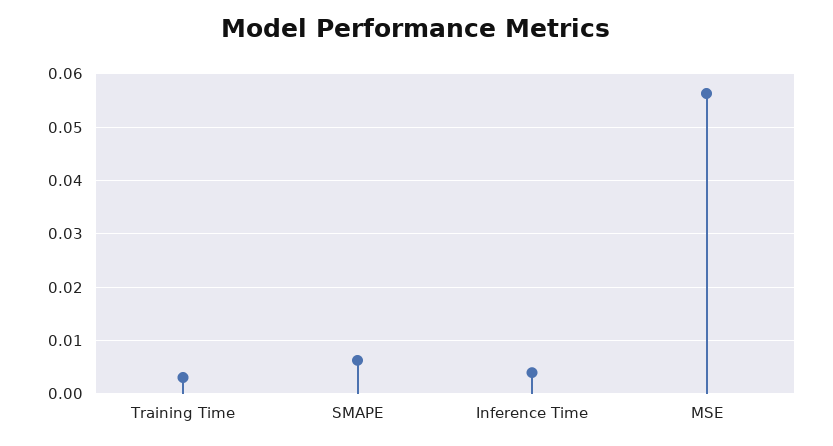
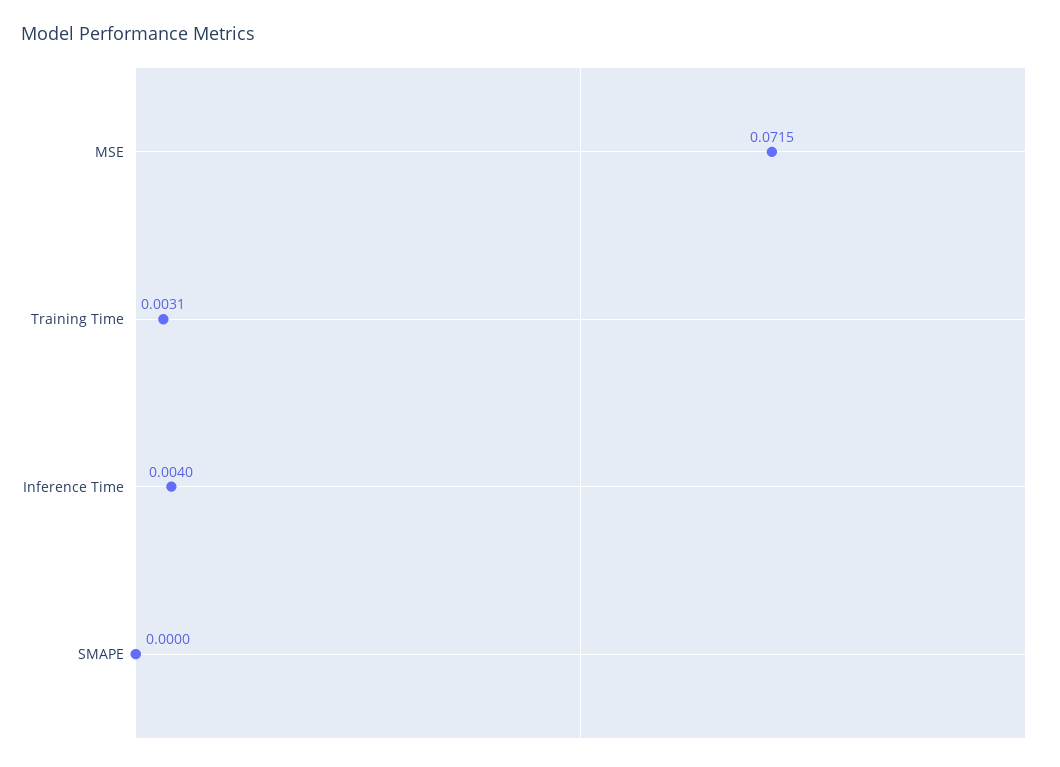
SMAPE: 0.006 -> 0
MSE: 0.056 -> 0.0715

